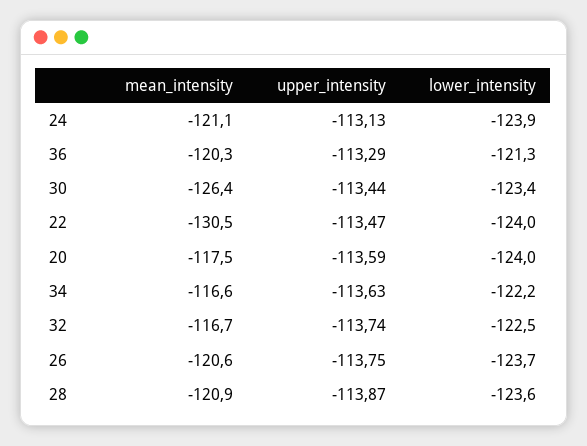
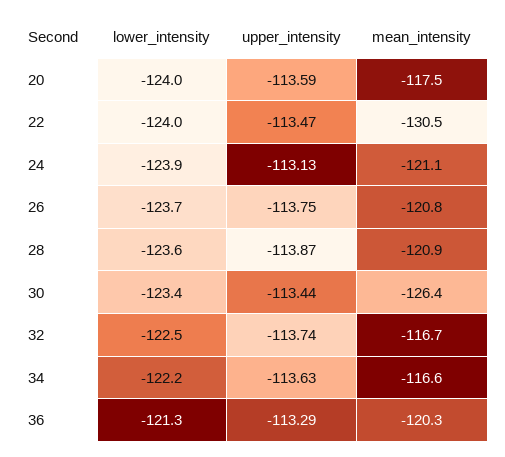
mean_intensity, 26: -120.6 -> -120.8

